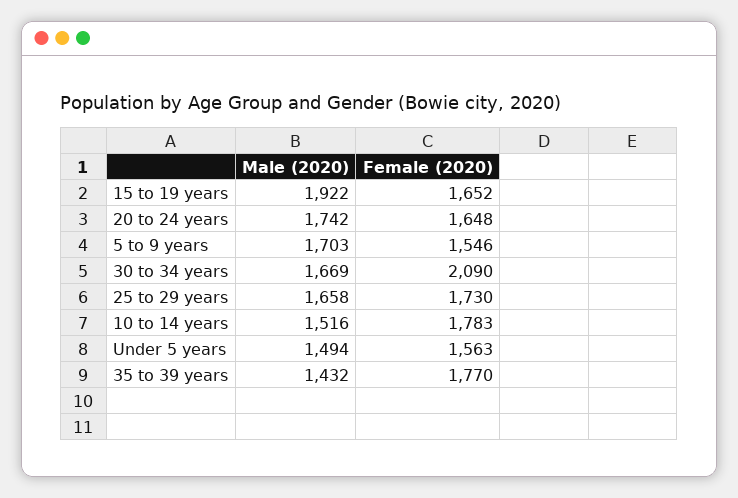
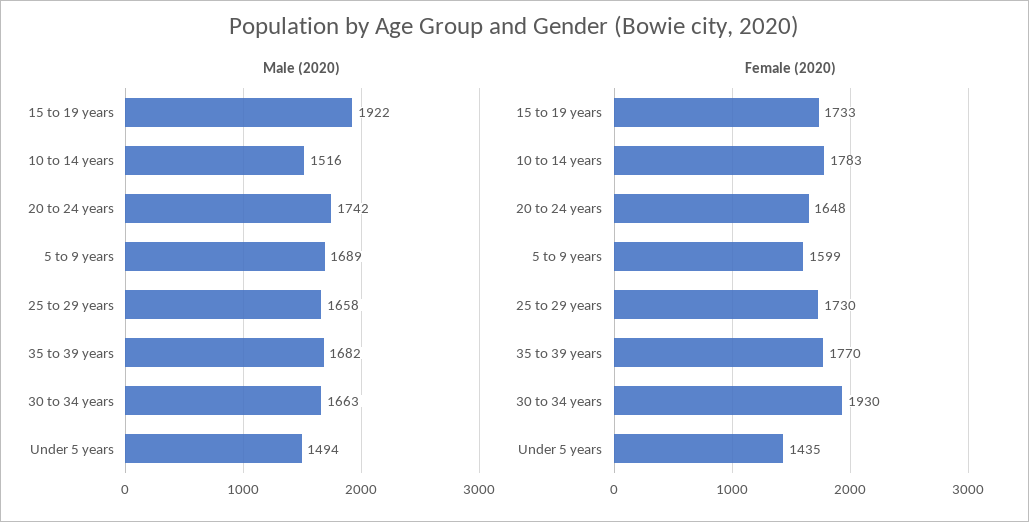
Female (2020), 15 to 19 years: 1652 -> 1733
Male (2020), 5 to 9 years: 1703 -> 1689
Female (2020), 5 to 9 years: 1546 -> 1599
Male (2020), 30 to 34 years: 1669 -> 1663
Female (2020), 30 to 34 years: 2090 -> 1930
Female (2020), Under 5 years: 1563 -> 1435
Male (2020), 35 to 39 years: 1432 -> 1682

